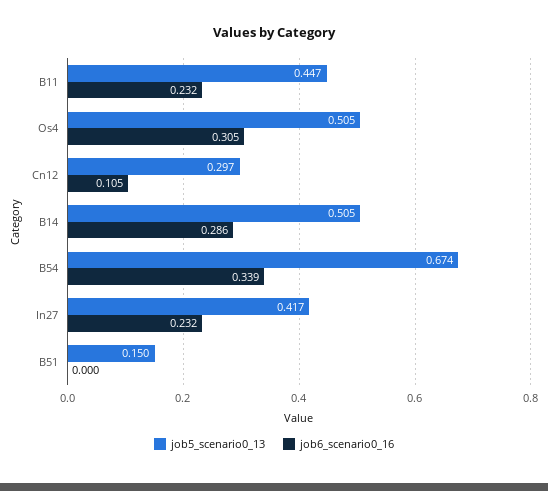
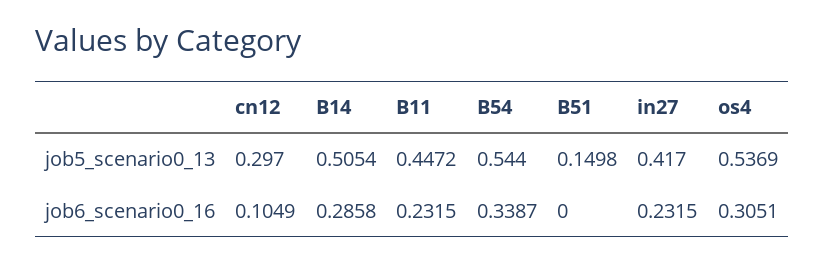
job5_scenario0_13, Os4: 0.505 -> 0.5369
job5_scenario0_13, B54: 0.674 -> 0.544

